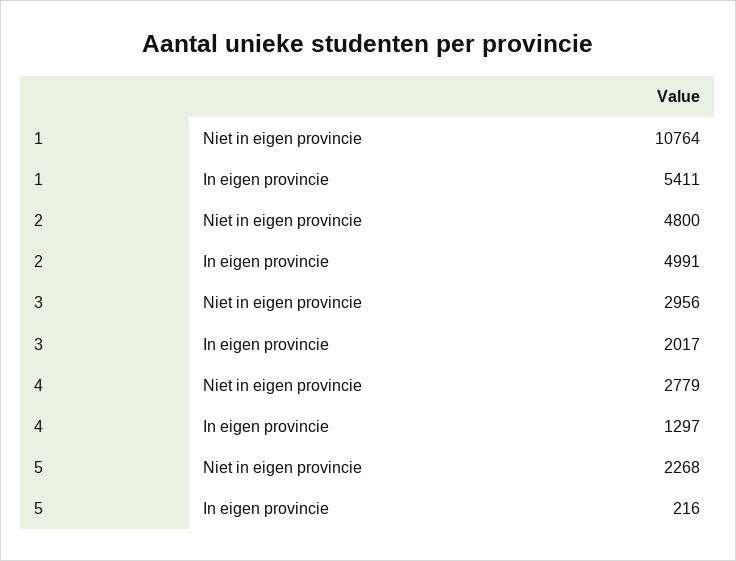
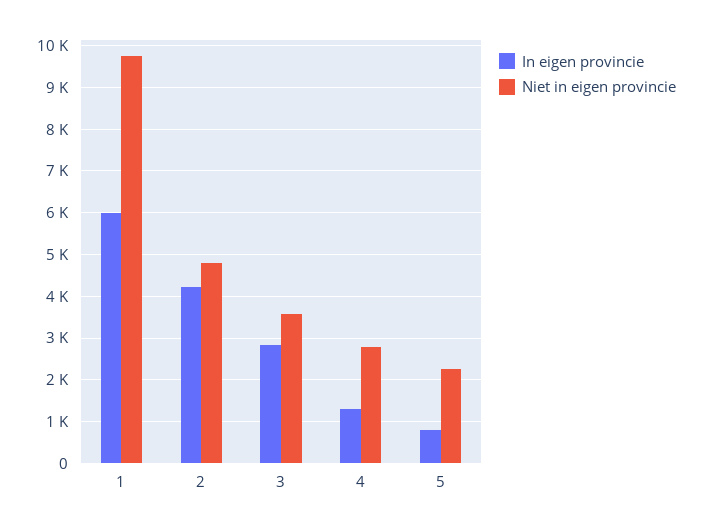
Niet in eigen provincie, 1: 10764 -> 9800
In eigen provincie, 1: 5411 -> 6000
In eigen provincie, 2: 4991 -> 4200
Niet in eigen provincie, 3: 2956 -> 3600
In eigen provincie, 3: 2017 -> 2800
In eigen provincie, 5: 216 -> 800

